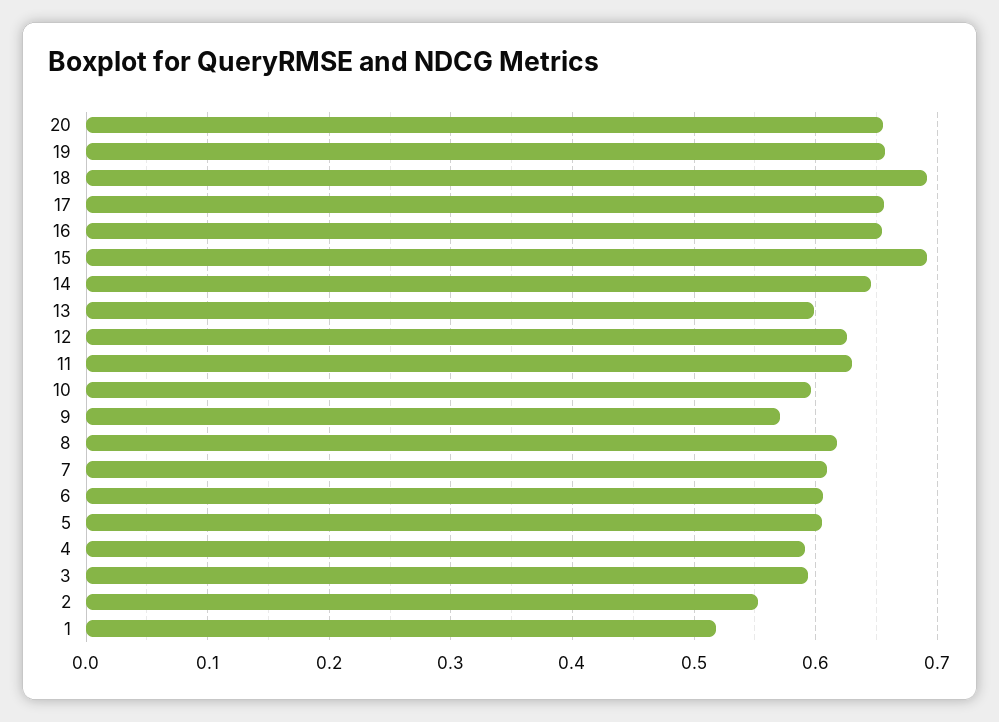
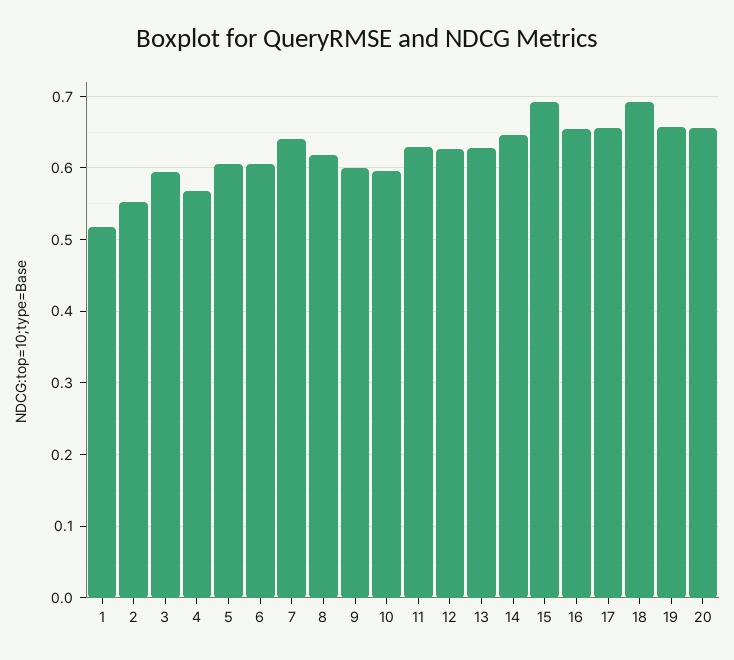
13: 0.6 -> 0.63
9: 0.57 -> 0.6
7: 0.61 -> 0.64
4: 0.59 -> 0.57

